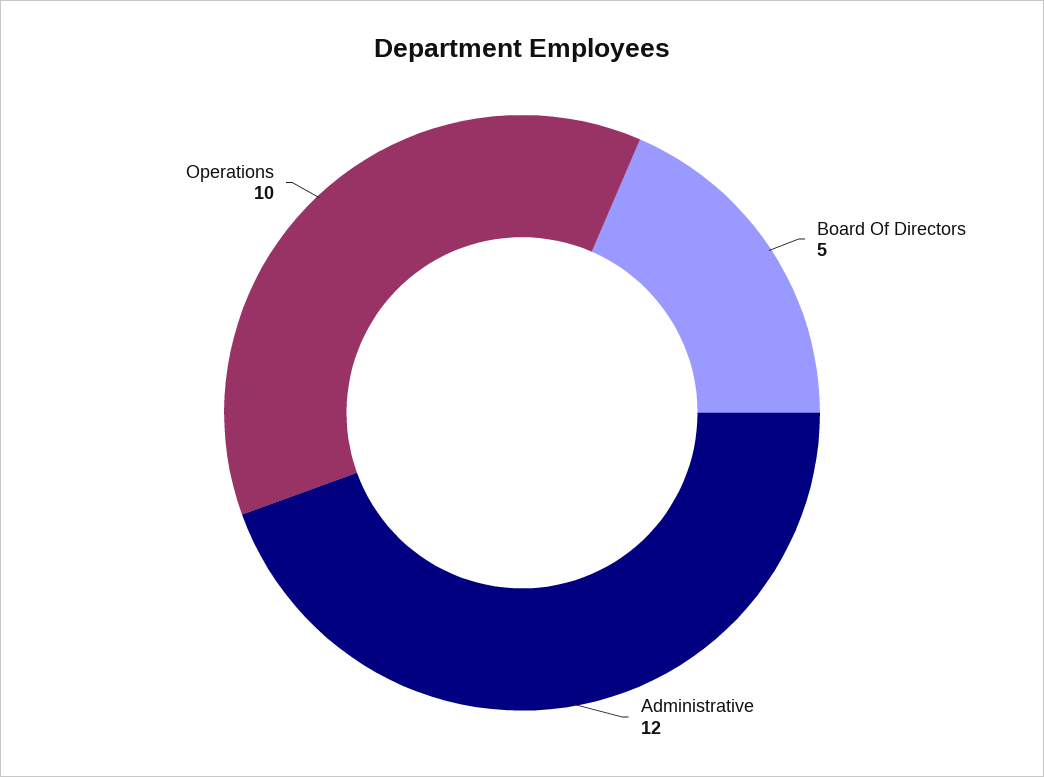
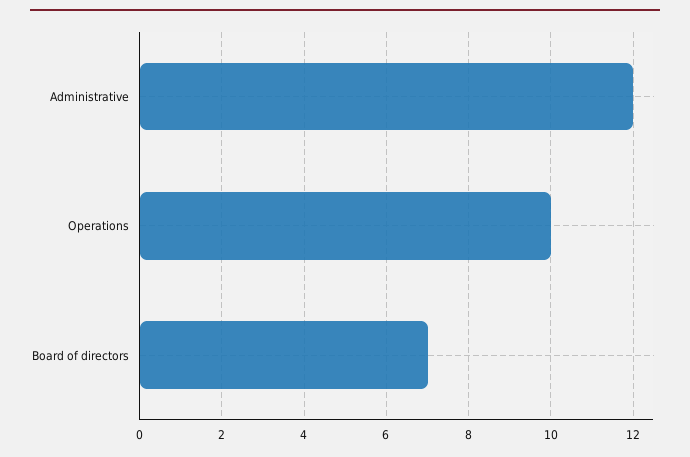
Board Of Directors: 5 -> 7

